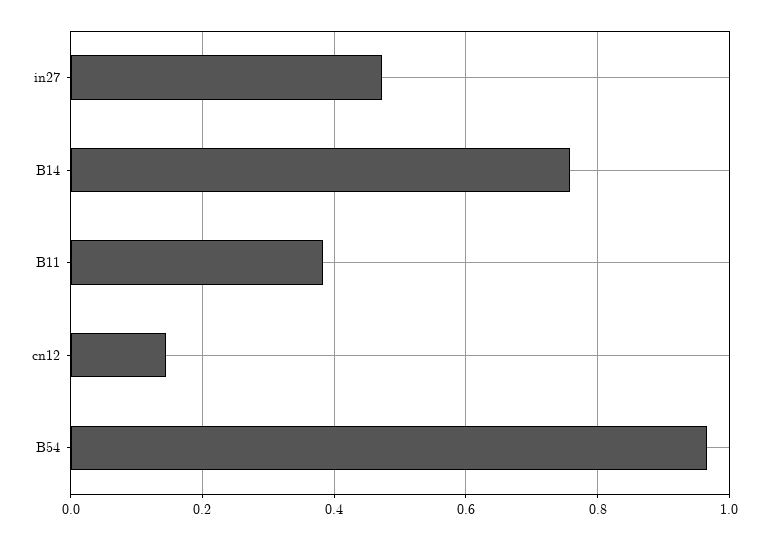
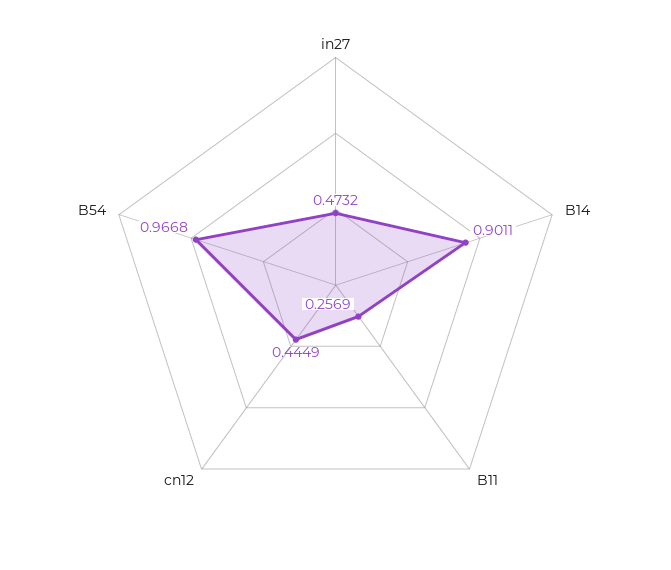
B14: 0.76 -> 0.9011
B11: 0.38 -> 0.2569
cn12: 0.14 -> 0.4449

